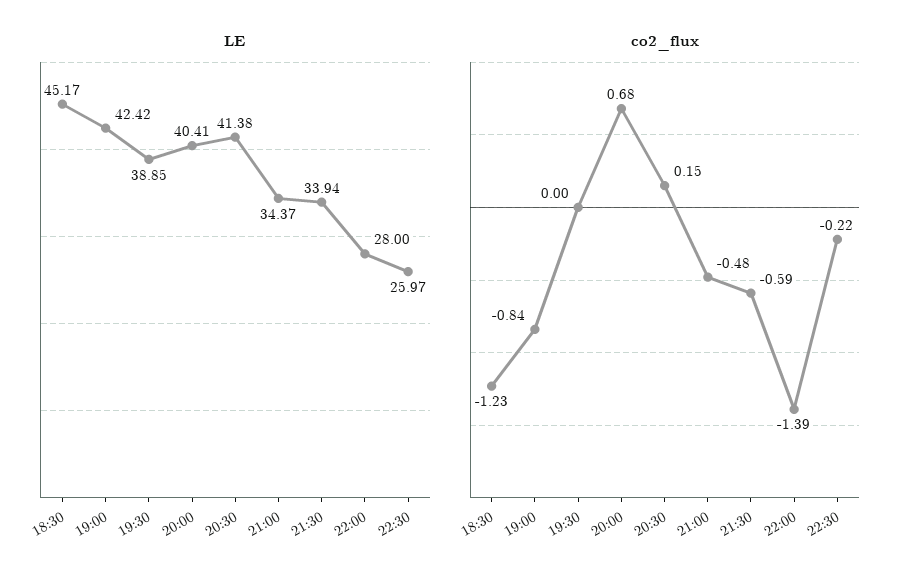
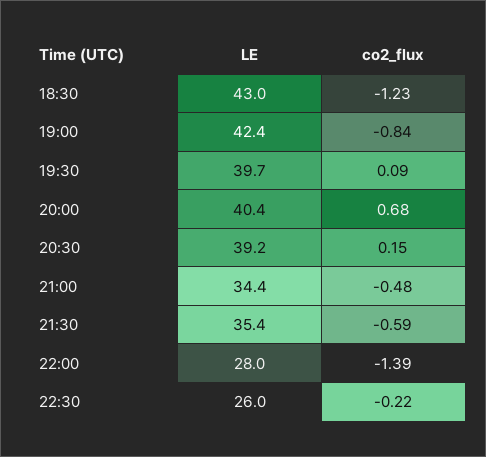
LE, 18:30: 45.17 -> 43
LE, 19:30: 38.85 -> 39.7
LE, 20:30: 41.38 -> 39.2
LE, 21:30: 33.94 -> 35.4
co2_flux, 19:30: 0 -> 0.09

